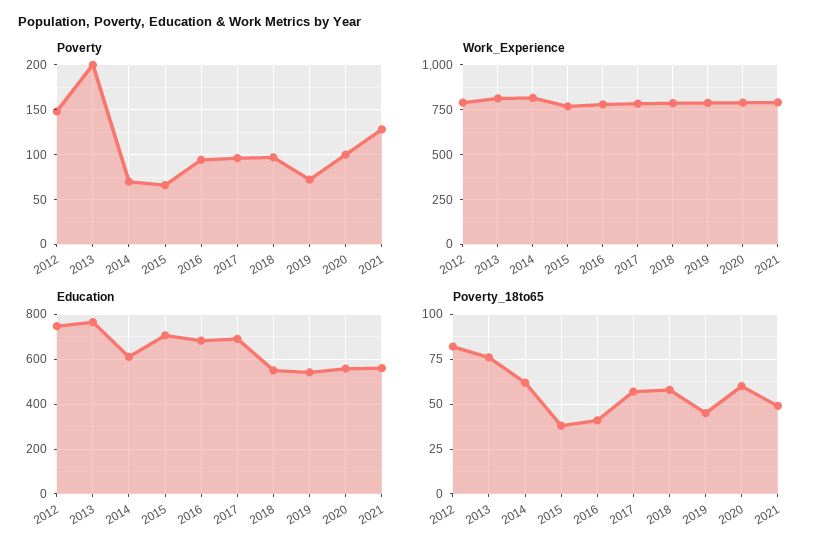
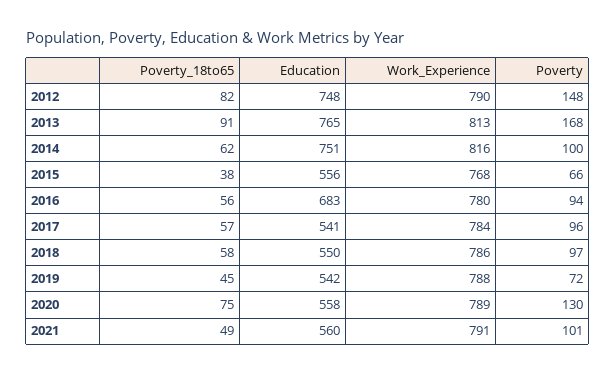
Poverty, 2013: 200 -> 168
Poverty, 2014: 70 -> 100
Poverty, 2020: 100 -> 130
Poverty, 2021: 130 -> 101
Education, 2014: 600 -> 751
Education, 2015: 700 -> 556
Education, 2017: 700 -> 541
Poverty_18to65, 2013: 75 -> 91
Poverty_18to65, 2016: 40 -> 56
Poverty_18to65, 2020: 60 -> 75

